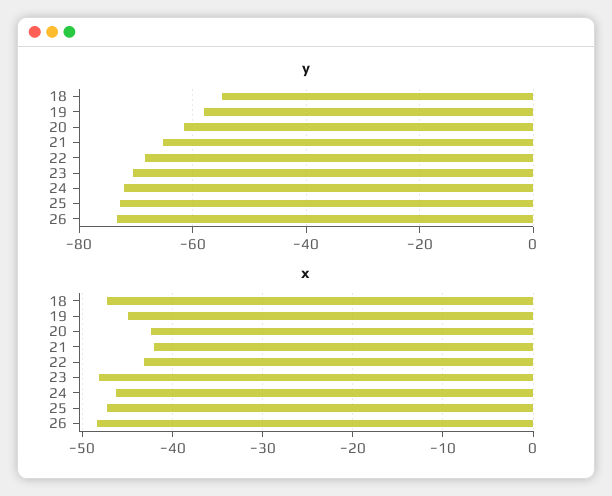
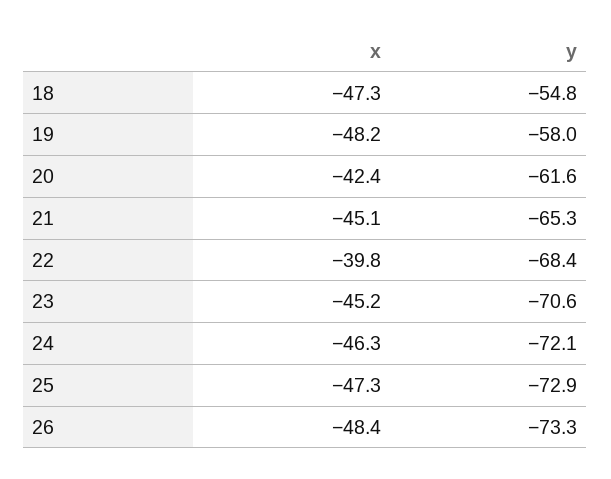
x, 19: -45 -> -48.2
x, 21: -42 -> -45.1
x, 22: -43 -> -39.8
x, 23: -48 -> -45.2

